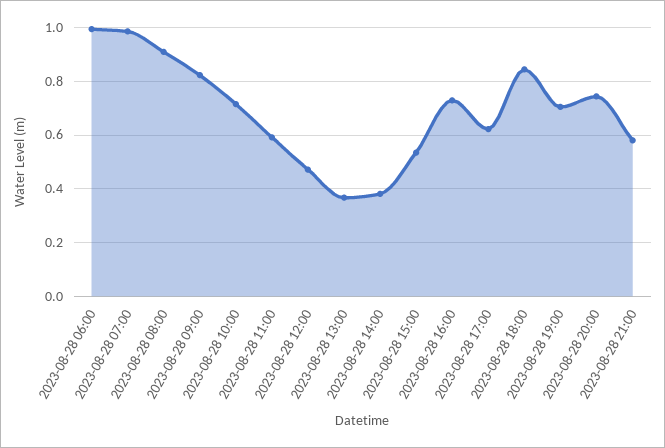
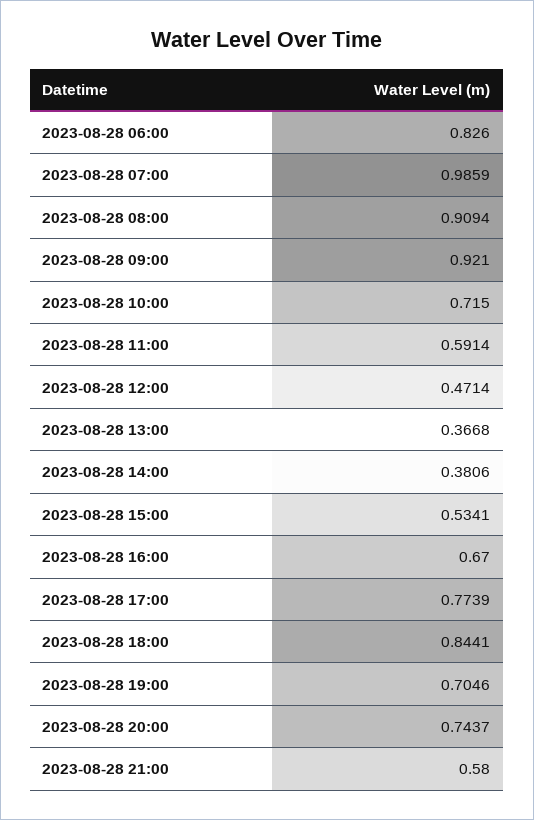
2023-08-28 06:00: 1 -> 0.826
2023-08-28 09:00: 0.825 -> 0.921
2023-08-28 16:00: 0.725 -> 0.67
2023-08-28 17:00: 0.625 -> 0.7739

